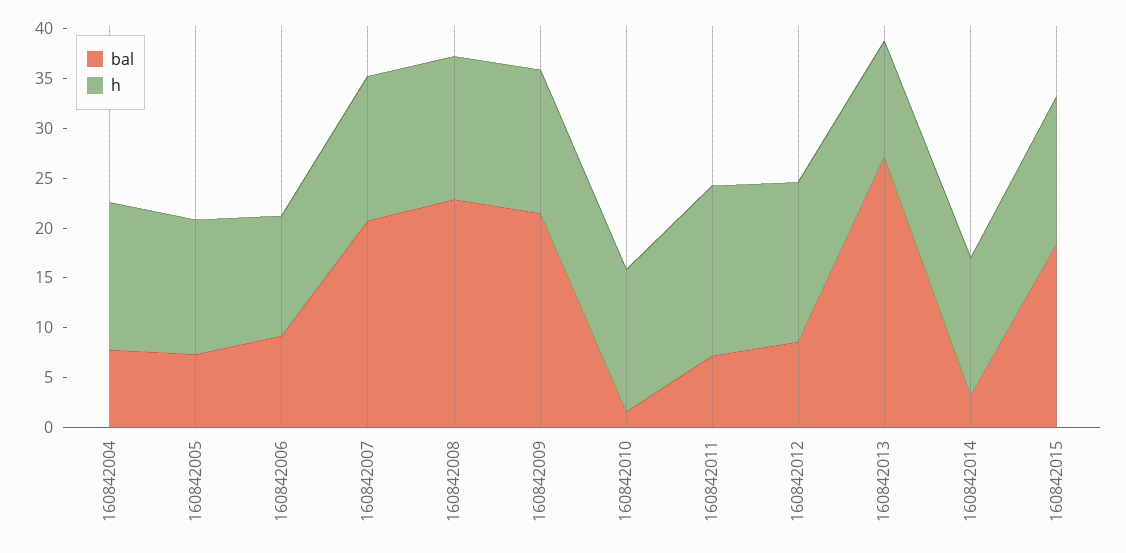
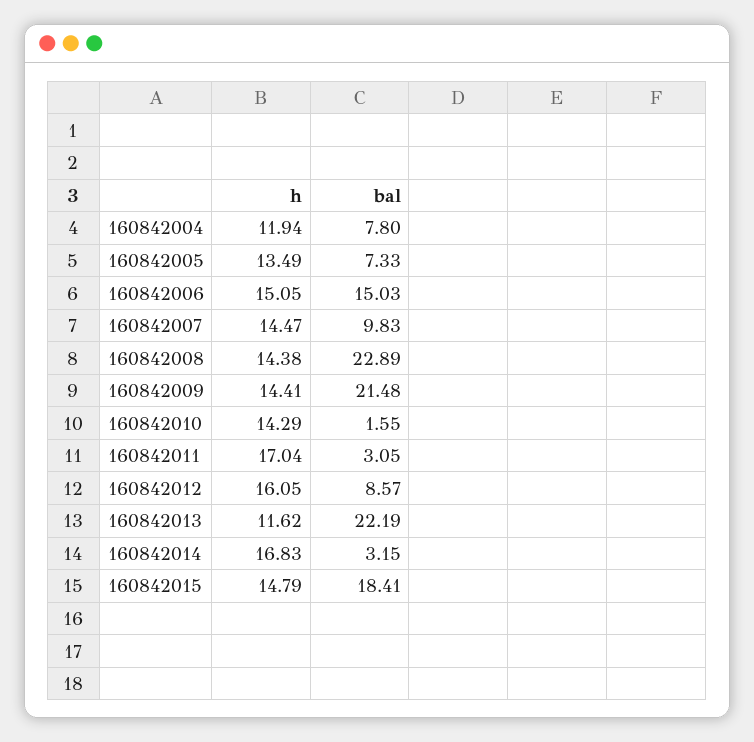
h, 160842004: 15 -> 11.94
bal, 160842006: 9 -> 15.03
h, 160842006: 12 -> 15.05
bal, 160842007: 21 -> 9.83
bal, 160842011: 7 -> 3.05
bal, 160842013: 27 -> 22.19
h, 160842014: 14 -> 16.83

